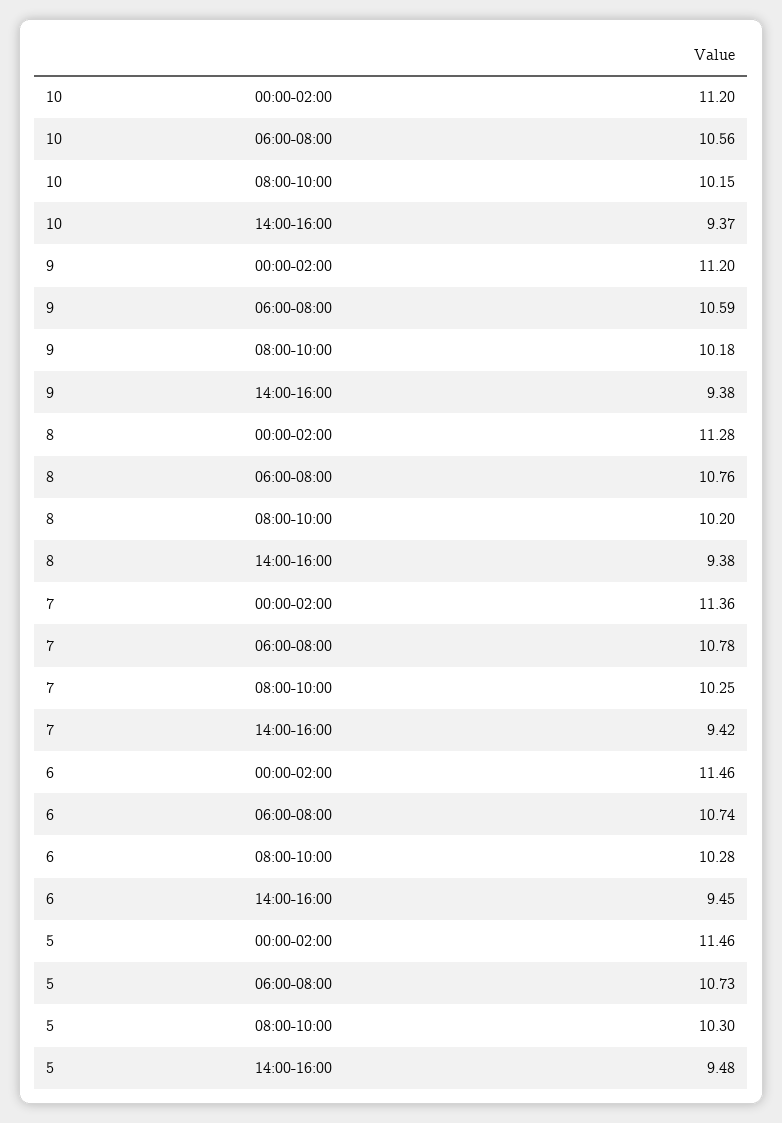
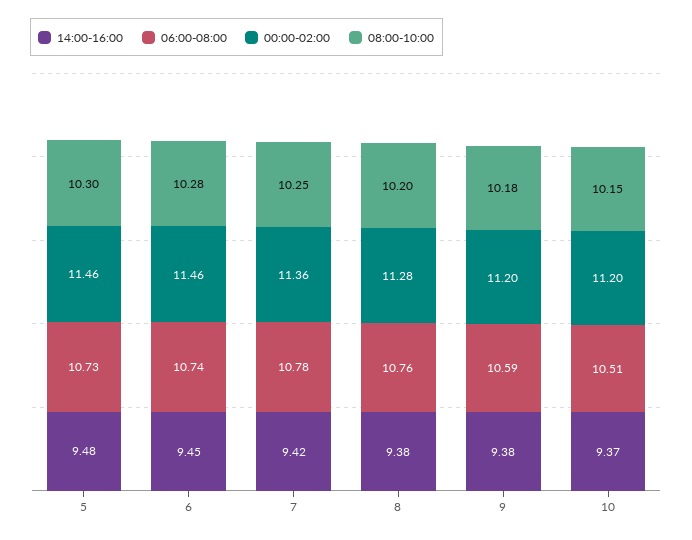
06:00-08:00, 10: 10.56 -> 10.51

